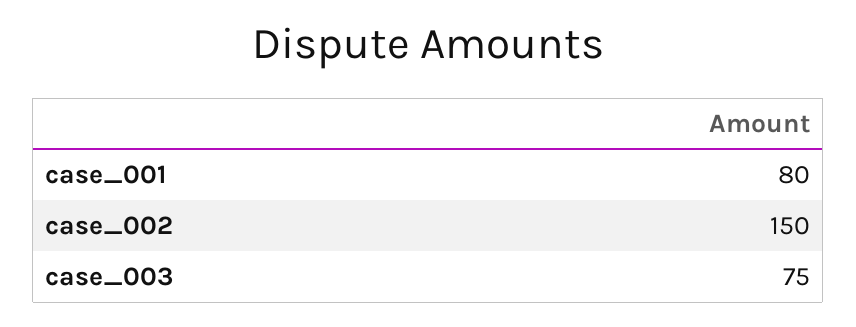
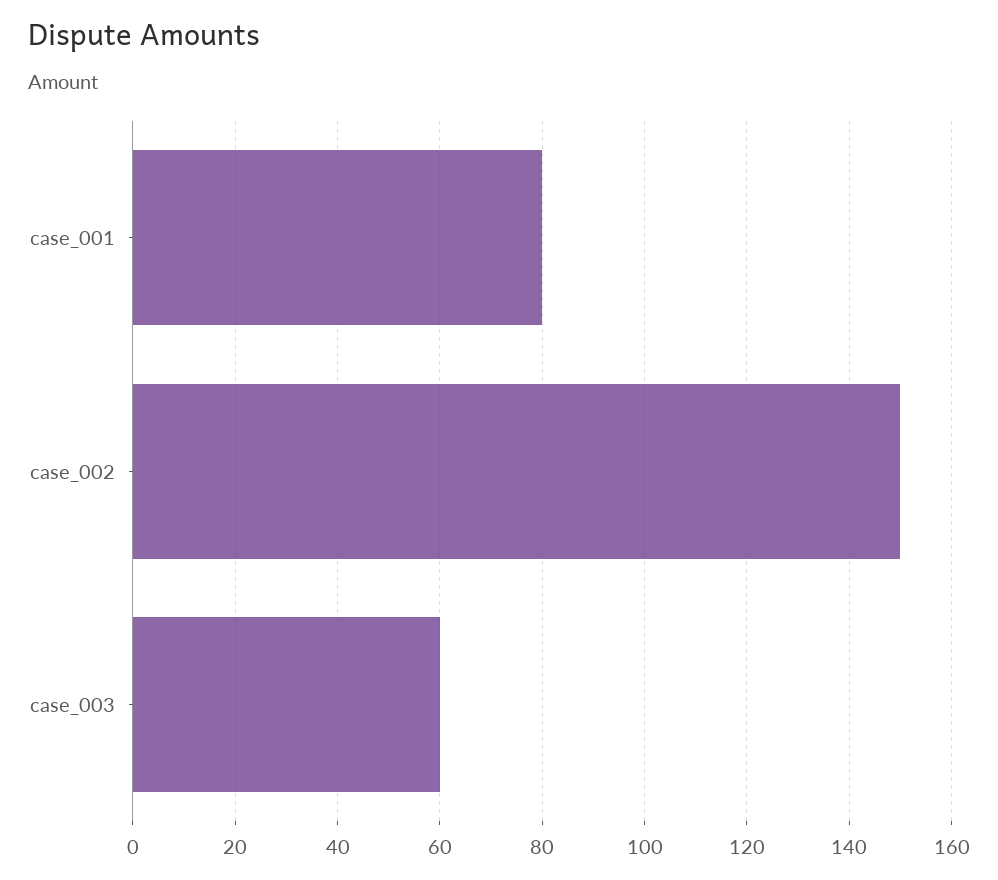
case_003: 75 -> 60

